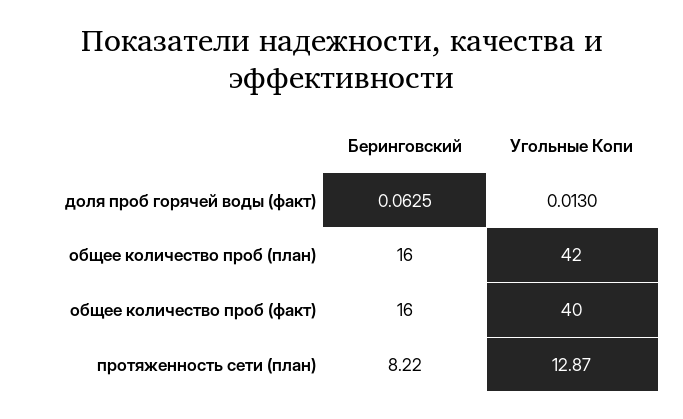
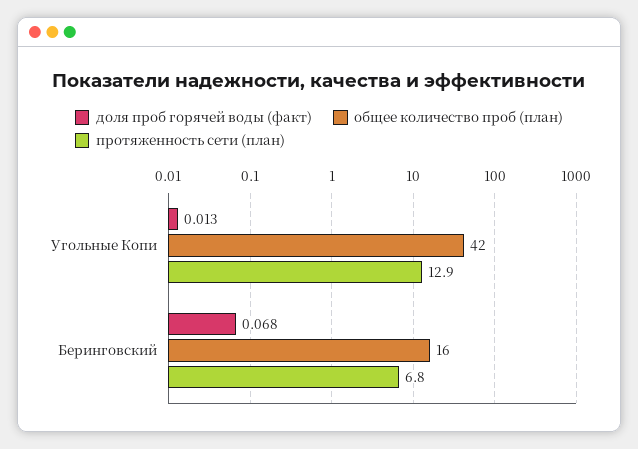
доля проб горячей воды (факт), Беринговский: 0.0625 -> 0.068
общее количество проб (факт), Беринговский: 16 -> none
общее количество проб (факт), Угольные Копи: 40 -> none
протяженность сети (план), Беринговский: 8.22 -> 6.8

